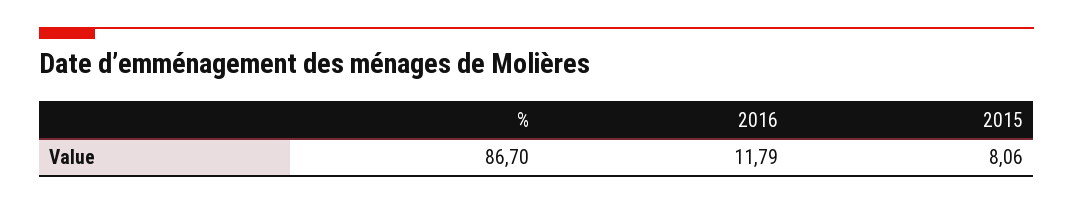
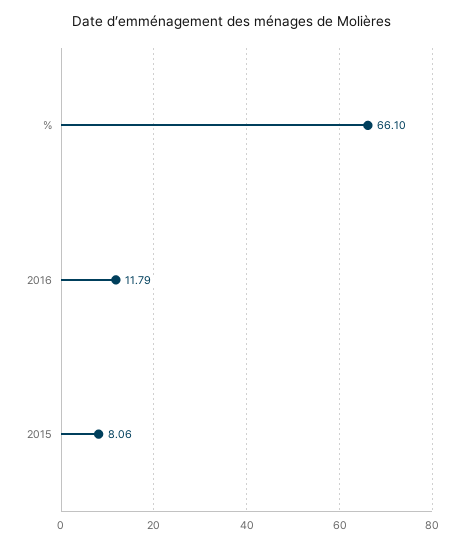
%: 86.7 -> 66.1

